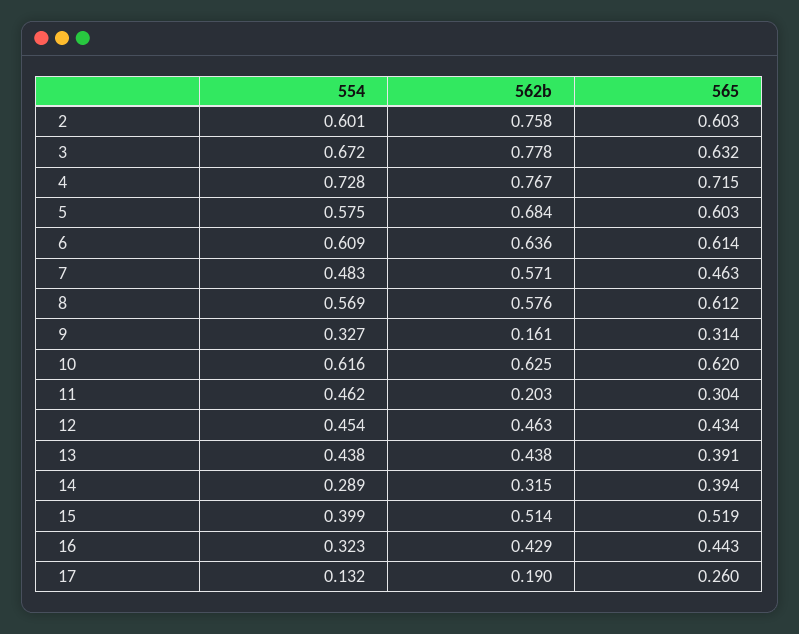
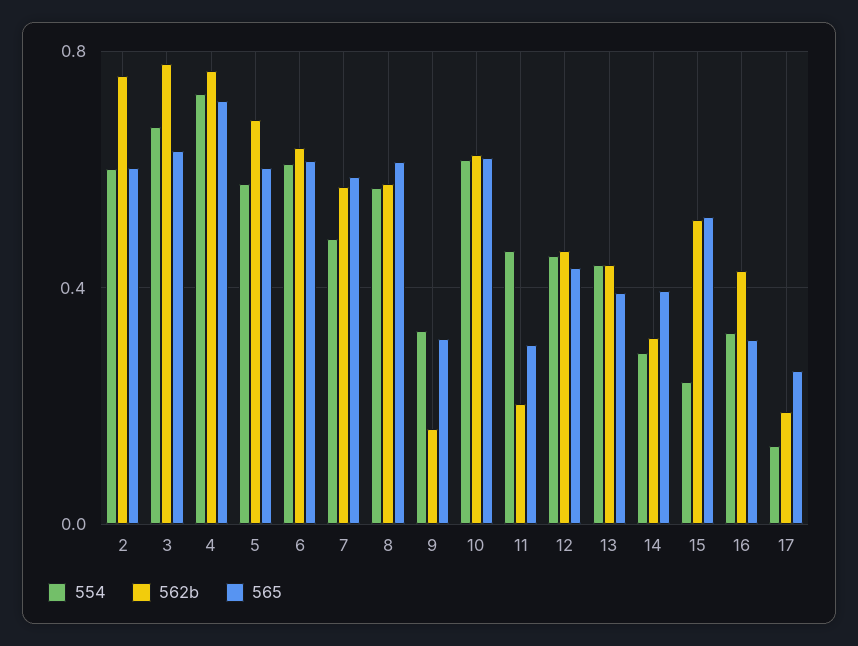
565, 7: 0.463 -> 0.6
554, 15: 0.399 -> 0.25
565, 16: 0.443 -> 0.3

